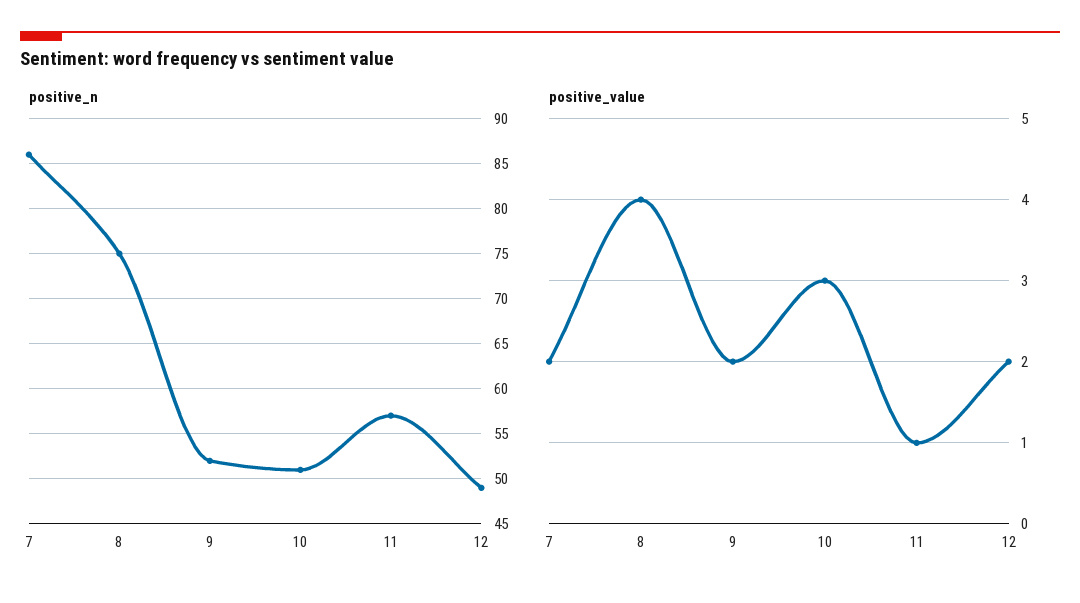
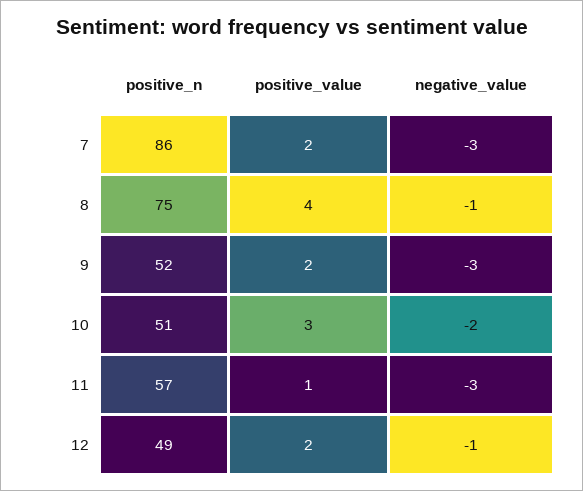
negative_value, 7: none -> -3
negative_value, 8: none -> -1
negative_value, 9: none -> -3
negative_value, 10: none -> -2
negative_value, 11: none -> -3
negative_value, 12: none -> -1

